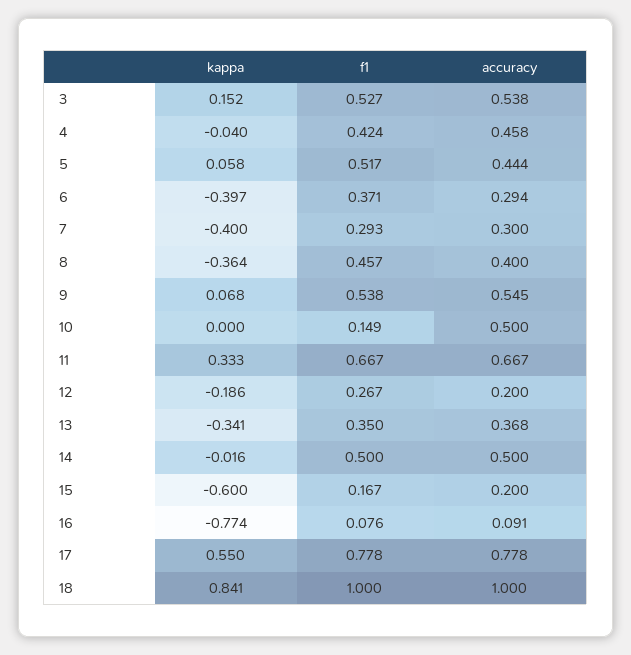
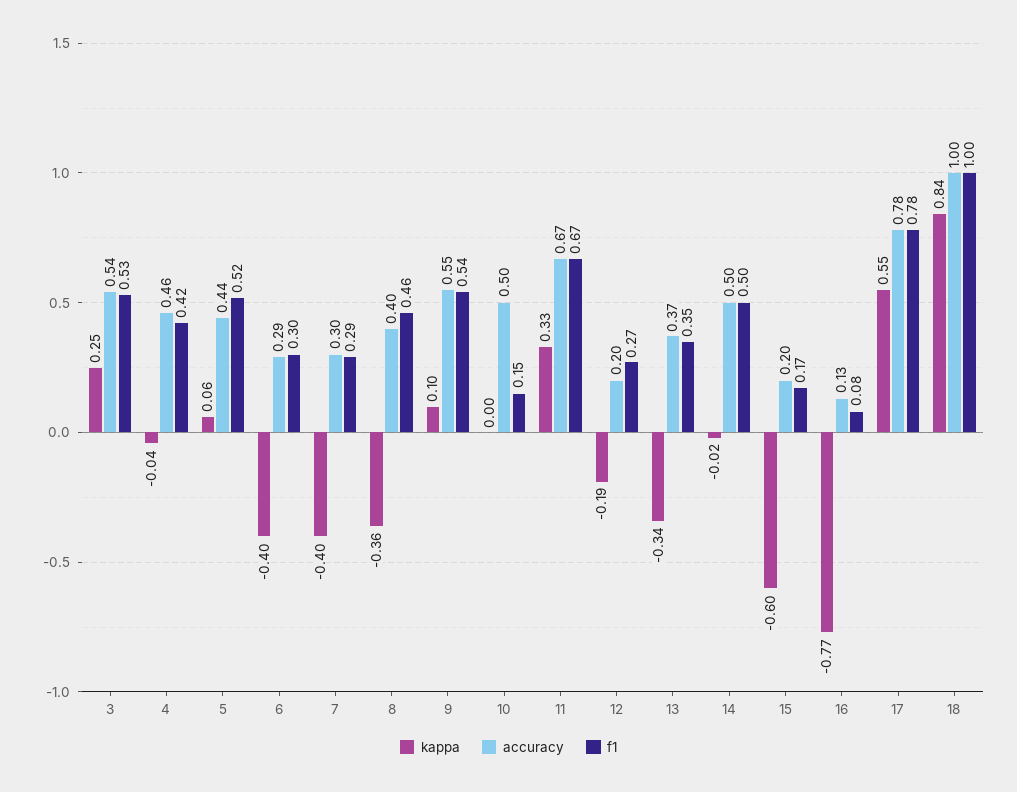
kappa, 3: 0.152 -> 0.25
f1, 6: 0.371 -> 0.3
kappa, 9: 0.068 -> 0.1
accuracy, 16: 0.091 -> 0.13

